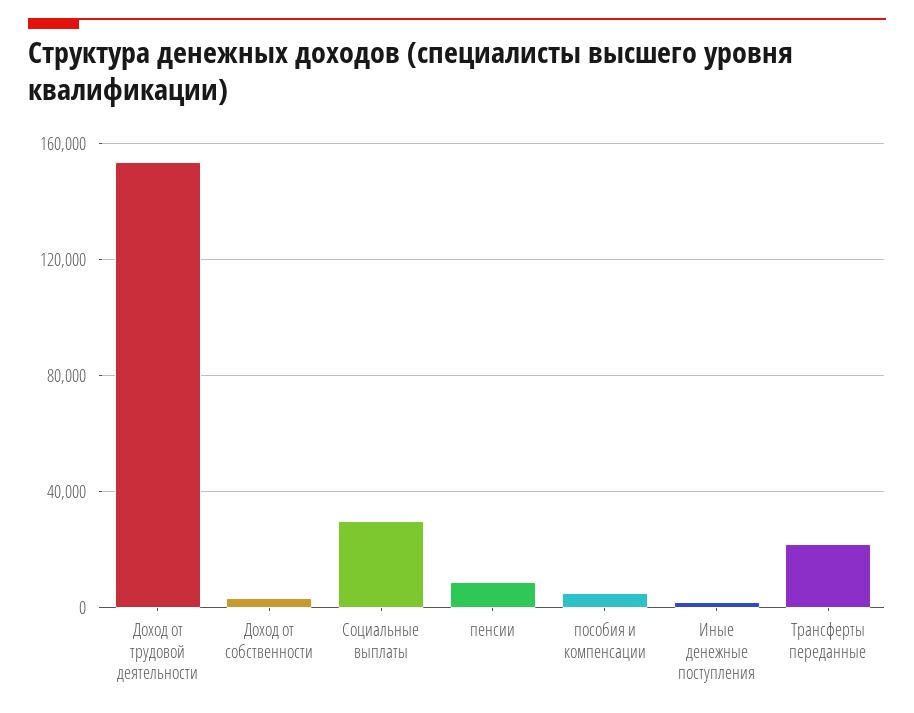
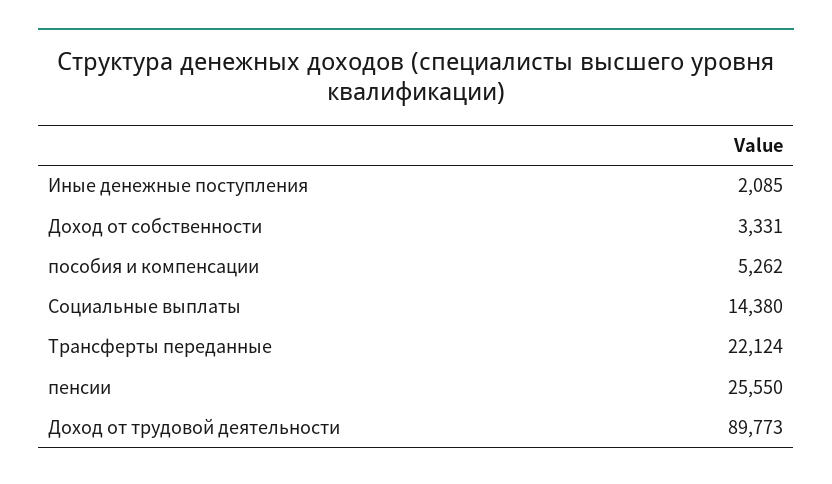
Доход от трудовой деятельности: 155000 -> 89773
Социальные выплаты: 30000 -> 14380
пенсии: 10000 -> 25550

